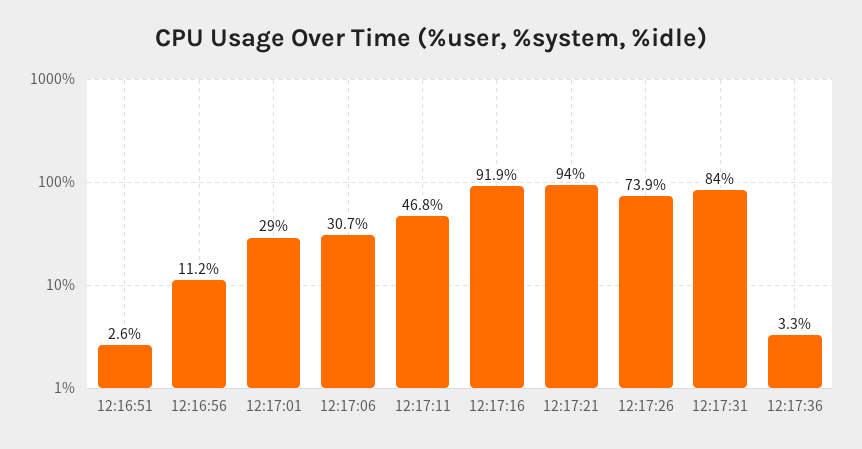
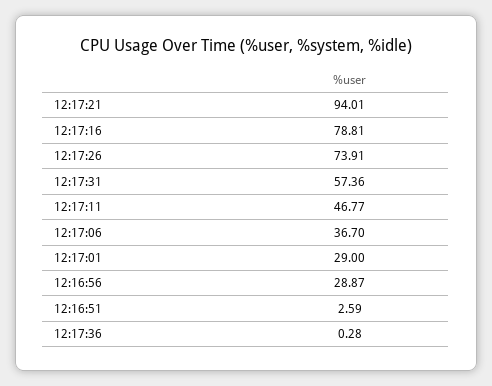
12:16:56: 11.2 -> 28.87
12:17:06: 30.7 -> 36.7
12:17:16: 91.9 -> 78.81
12:17:31: 84 -> 57.36
12:17:36: 3.3 -> 0.28

